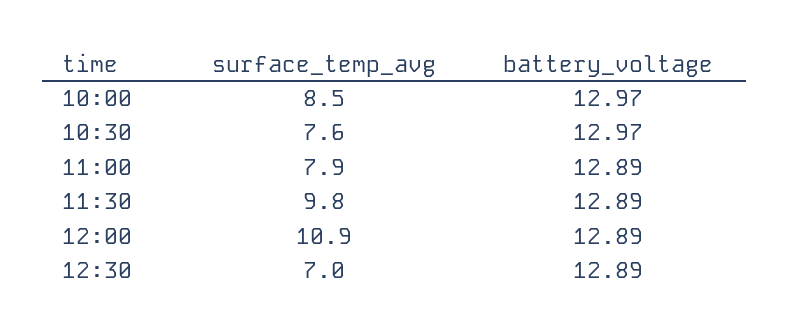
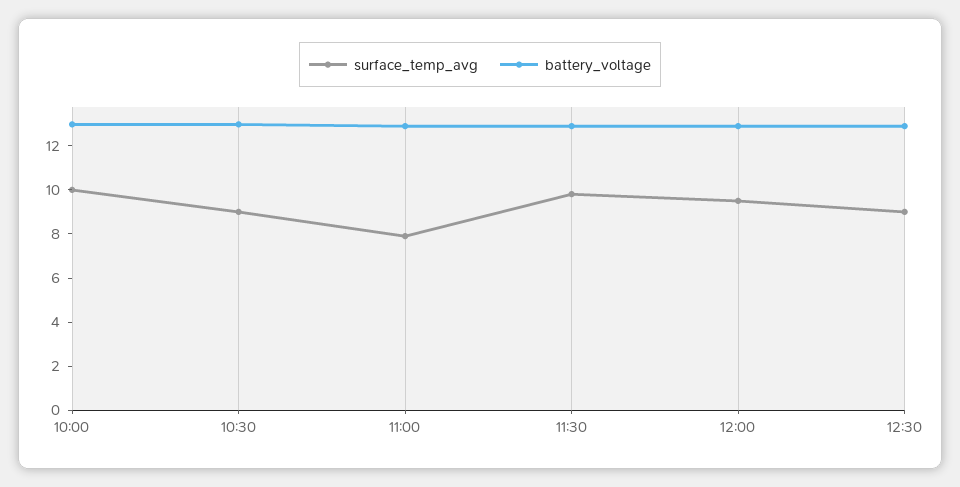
surface_temp_avg, 10:00: 8.5 -> 10
surface_temp_avg, 10:30: 7.6 -> 9
surface_temp_avg, 12:00: 10.9 -> 9.5
surface_temp_avg, 12:30: 7 -> 9

